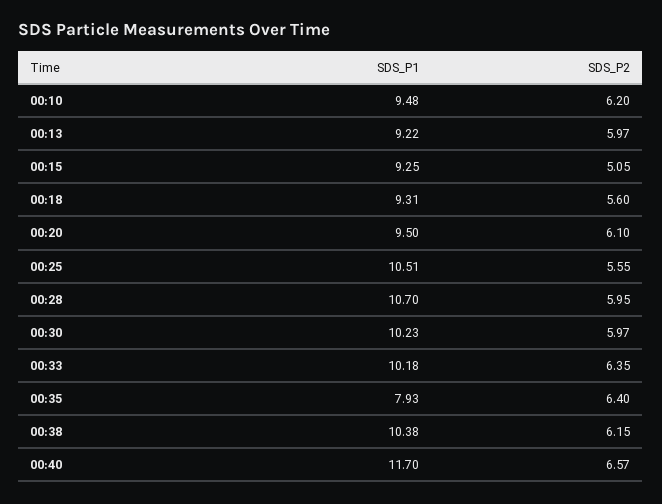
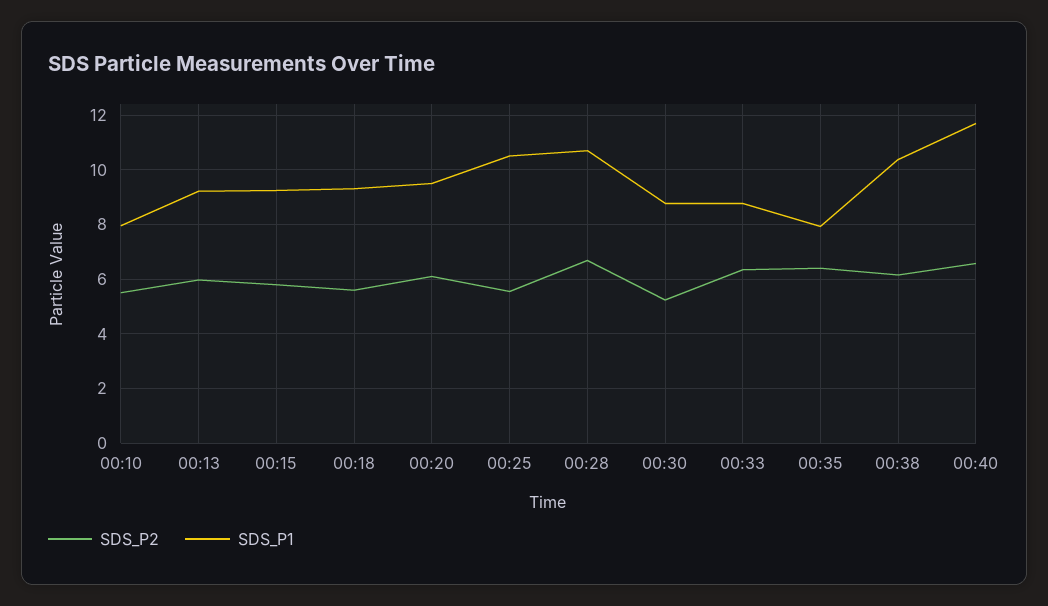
SDS_P1, 00:10: 9.48 -> 8
SDS_P2, 00:10: 6.2 -> 5.5
SDS_P2, 00:15: 5.05 -> 5.75
SDS_P2, 00:28: 5.95 -> 6.75
SDS_P1, 00:30: 10.23 -> 8.75
SDS_P2, 00:30: 5.97 -> 5.25
SDS_P1, 00:33: 10.18 -> 8.75

